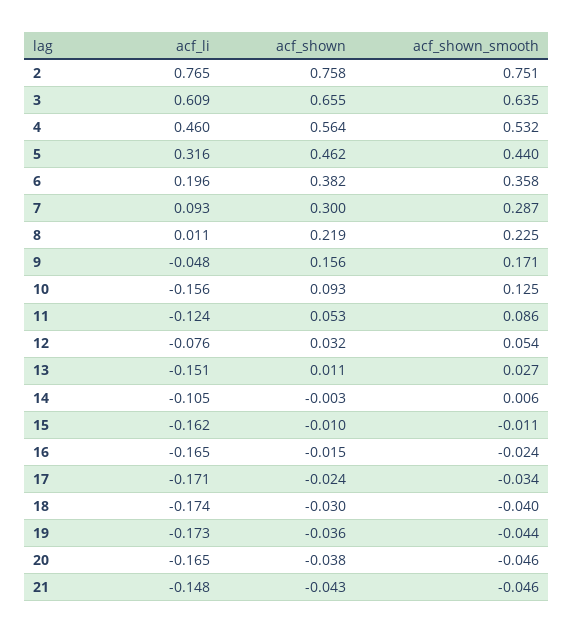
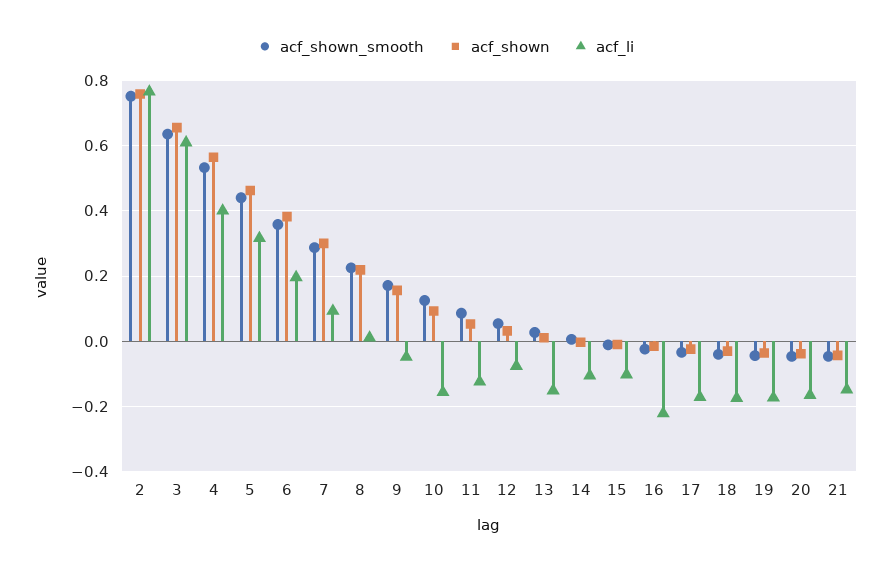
acf_li, 4: 0.46 -> 0.4
acf_li, 15: -0.162 -> -0.1
acf_li, 16: -0.165 -> -0.22

